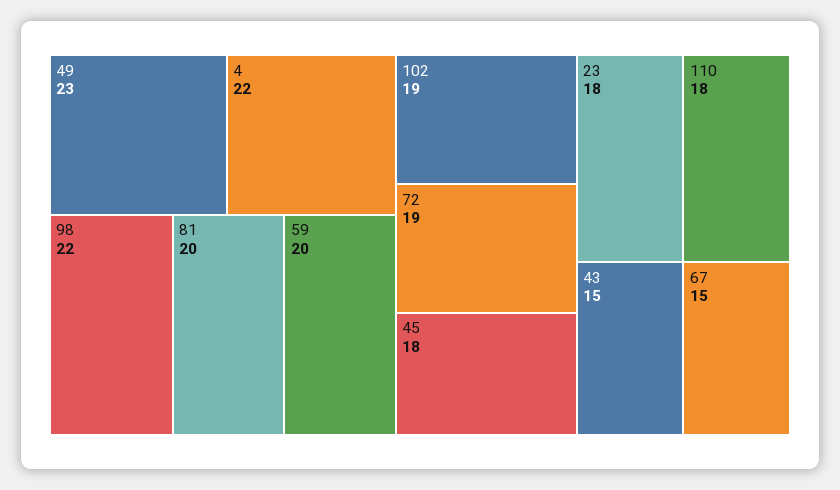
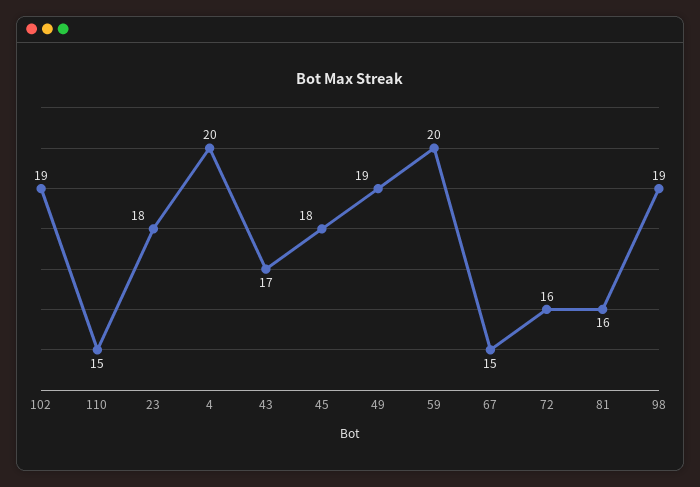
49: 23 -> 19
4: 22 -> 20
98: 22 -> 19
81: 20 -> 16
72: 19 -> 16
110: 18 -> 15
43: 15 -> 17

